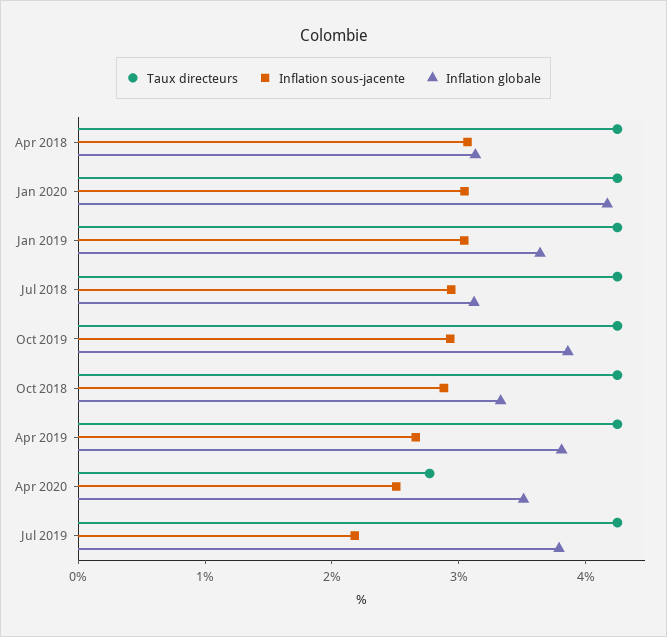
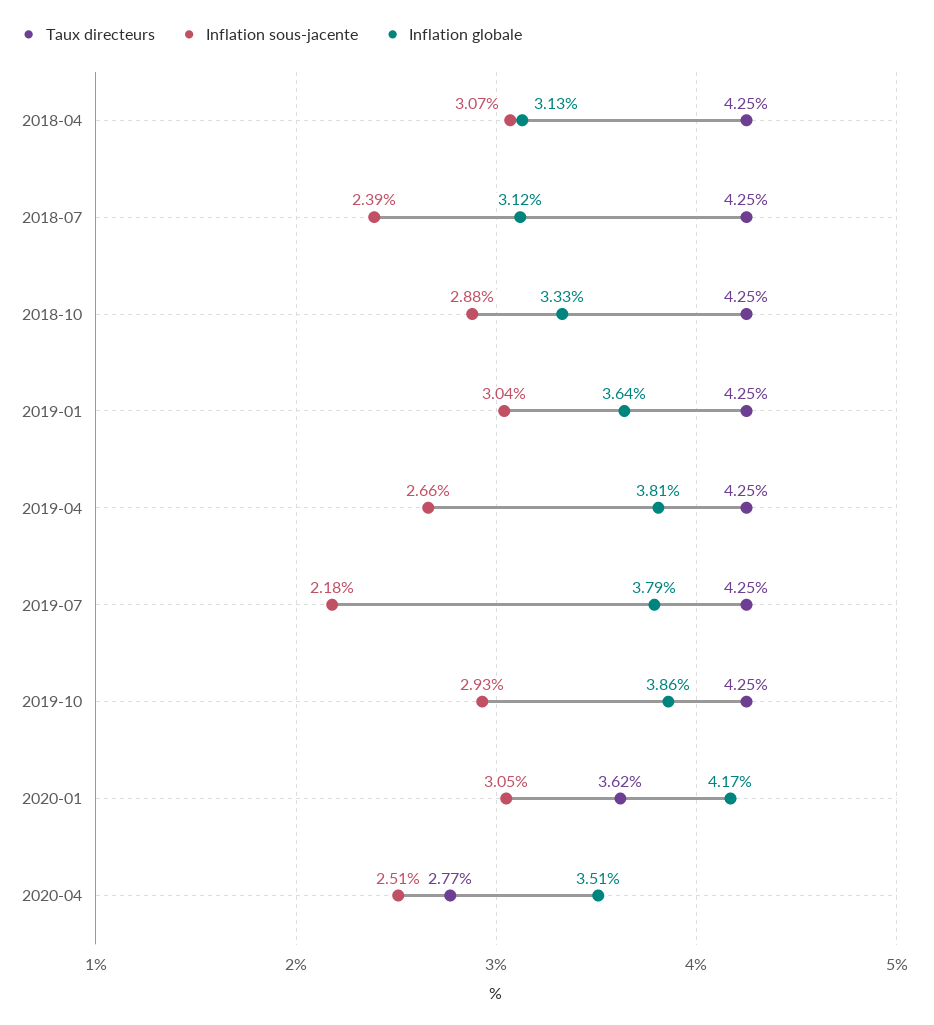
Taux directeurs, Jan 2020: 4.2 -> 3.62
Inflation sous-jacente, Jul 2018: 3 -> 2.39

